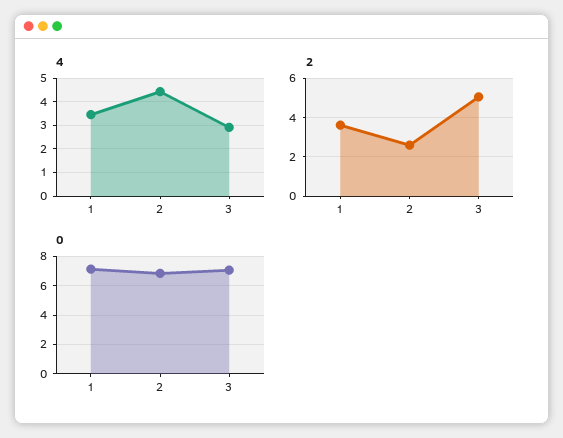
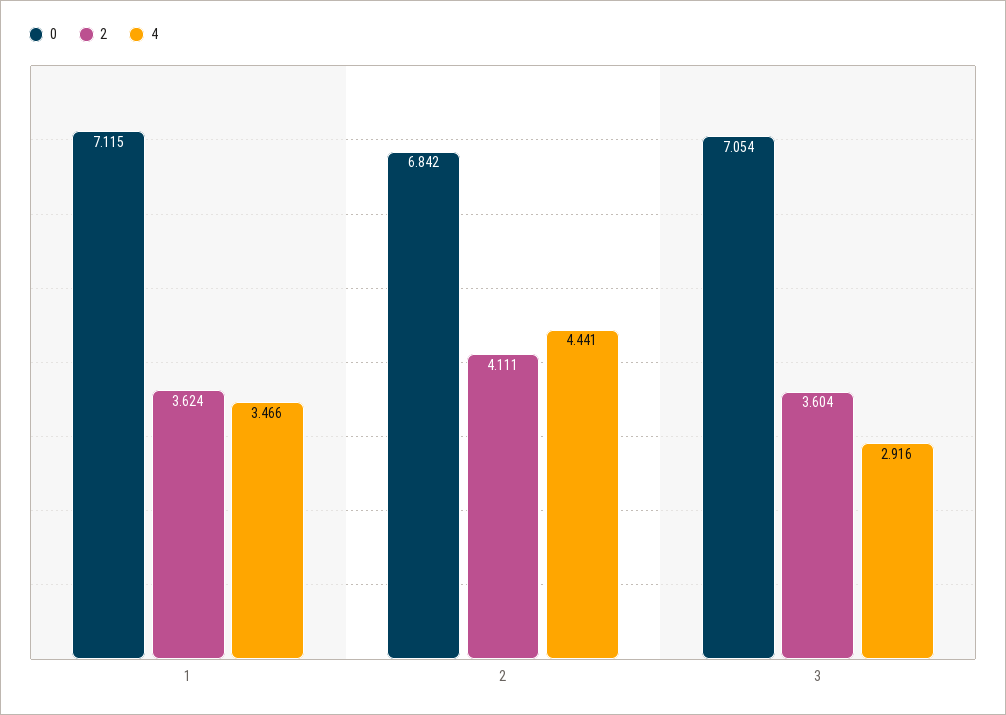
2, 2: 2.5 -> 4.111
2, 3: 5 -> 3.604

